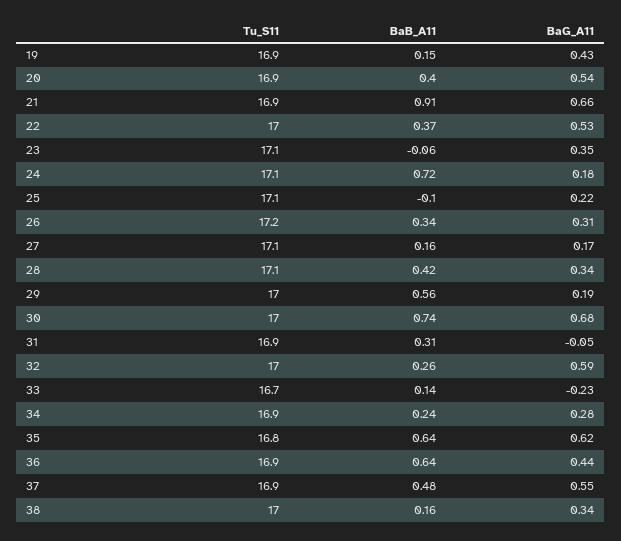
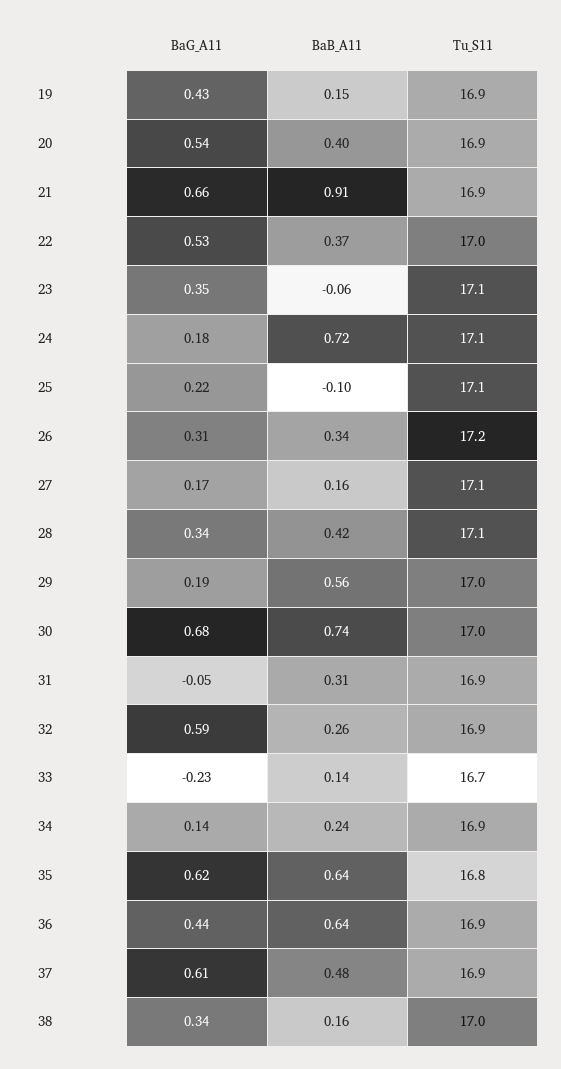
Tu_S11, 32: 17 -> 16.9
BaG_A11, 34: 0.28 -> 0.14
BaG_A11, 37: 0.55 -> 0.61

